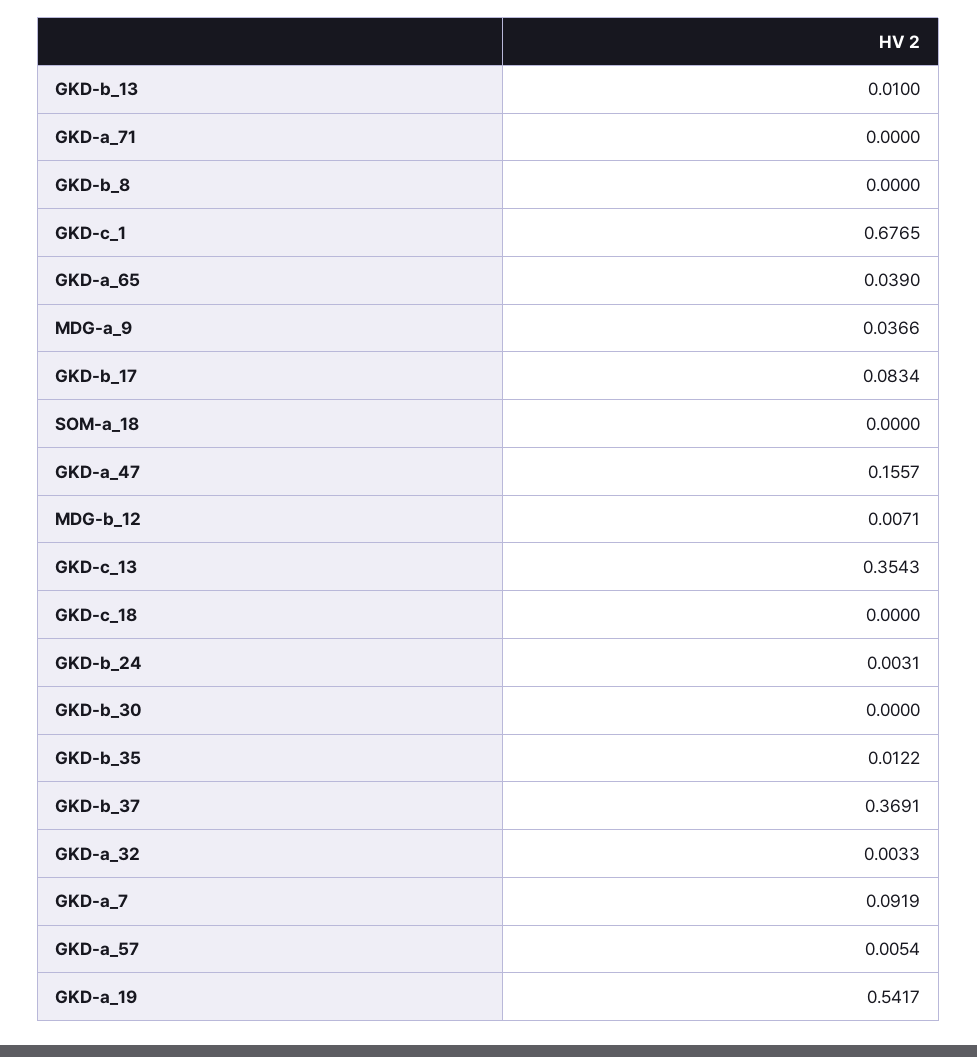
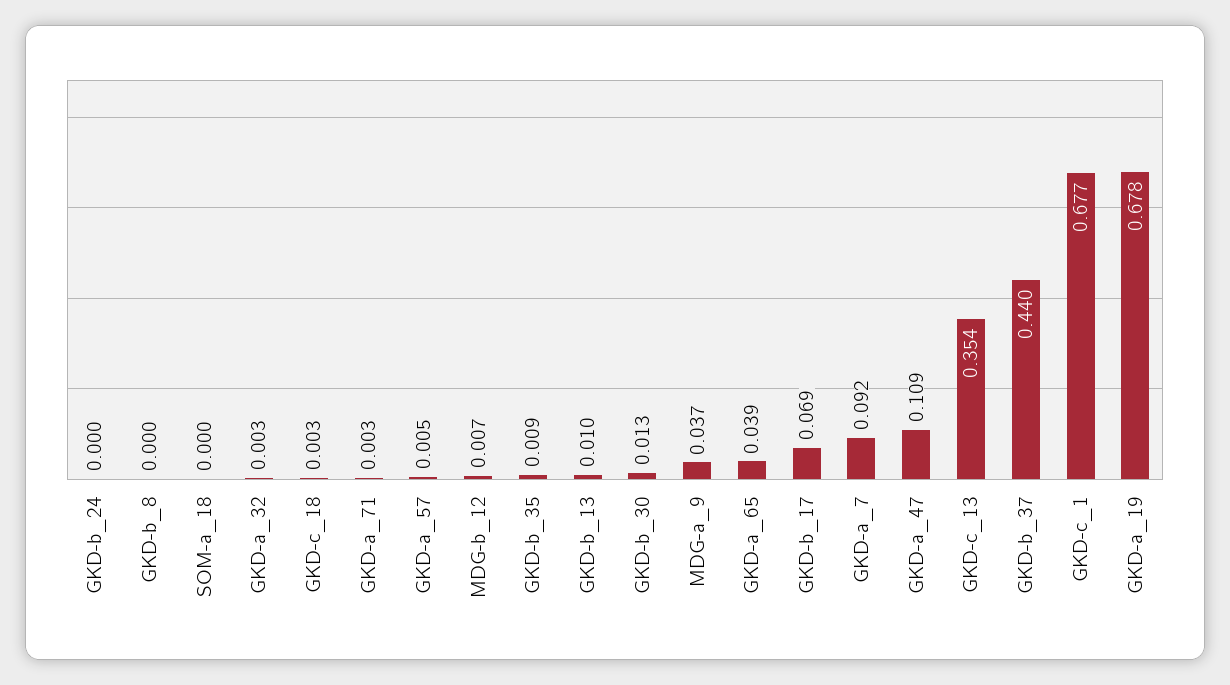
GKD-a_71: 0 -> 0.003
GKD-b_17: 0.0834 -> 0.069
GKD-a_47: 0.1557 -> 0.109
GKD-c_18: 0 -> 0.003
GKD-b_24: 0.0031 -> 0
GKD-b_30: 0 -> 0.013
GKD-b_35: 0.0122 -> 0.009
GKD-b_37: 0.3691 -> 0.44
GKD-a_19: 0.5417 -> 0.678

